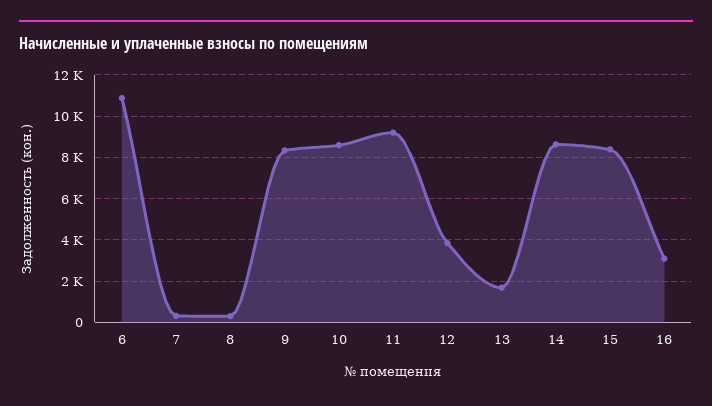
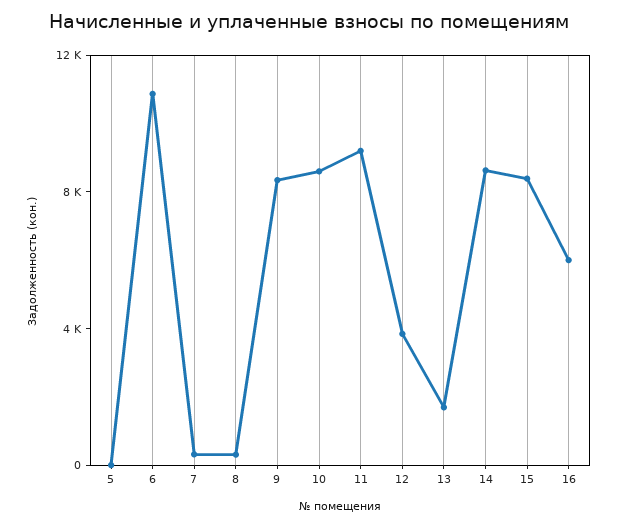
16: 3000 -> 6000
5: none -> 0

